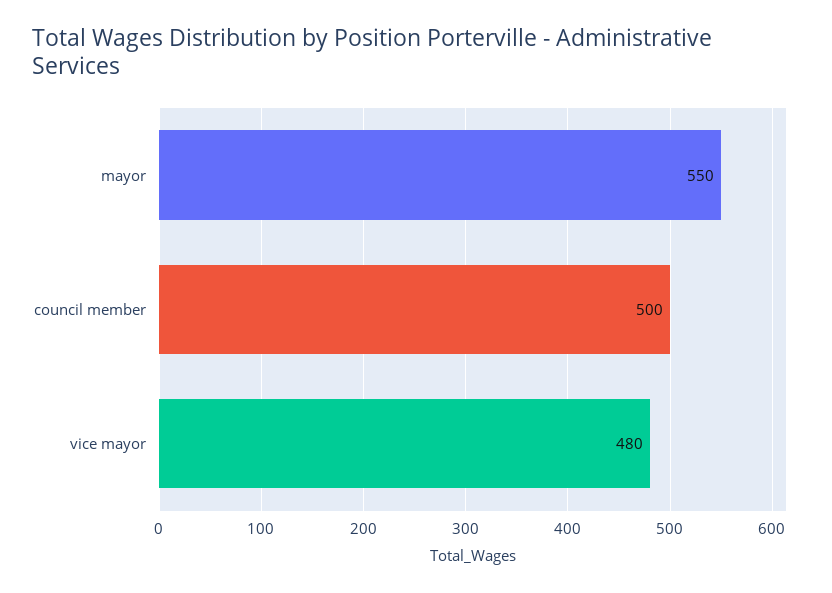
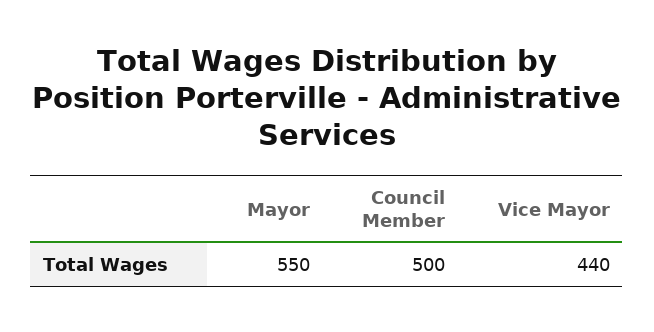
vice mayor: 480 -> 440

